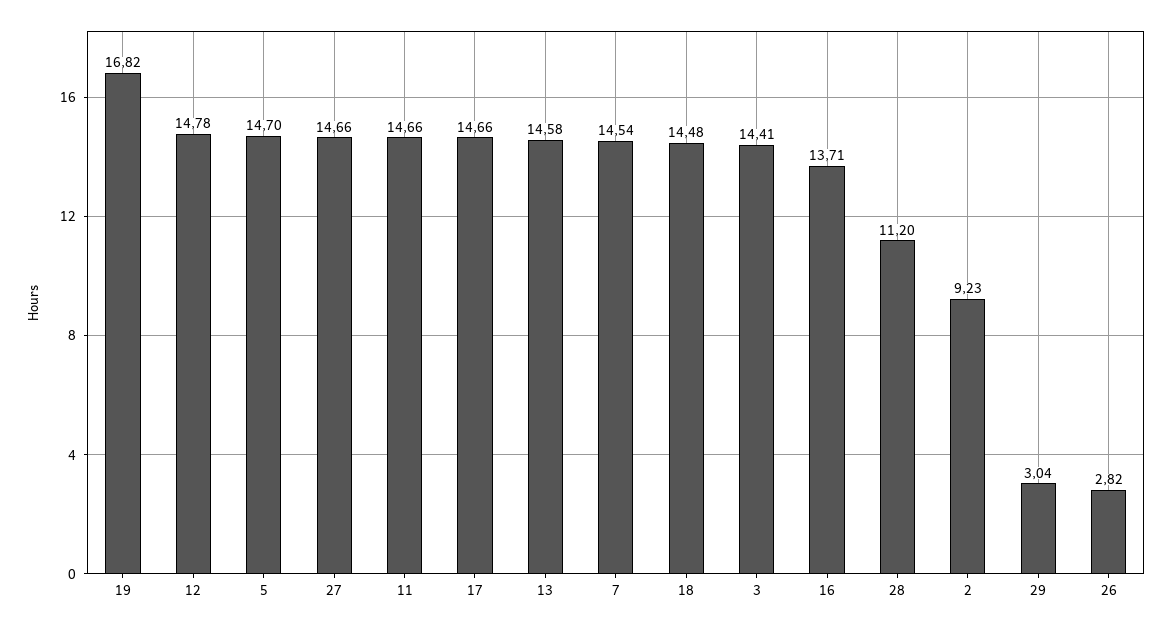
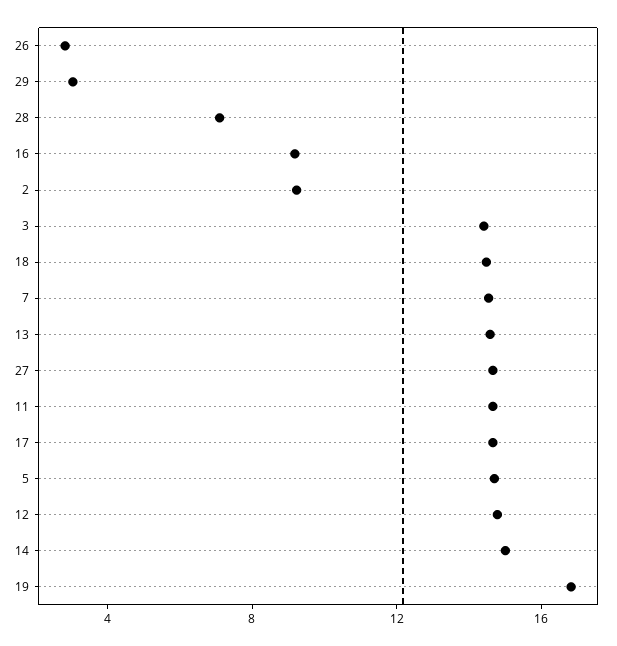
16: 13.71 -> 9
28: 11.2 -> 7
14: none -> 15

